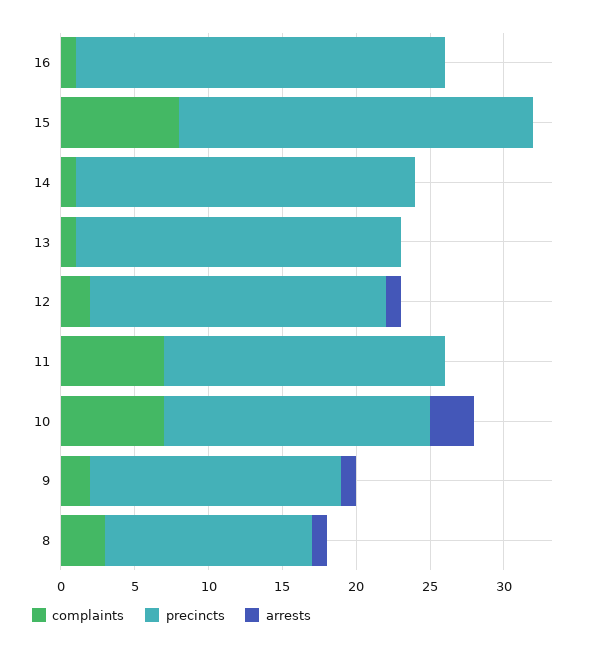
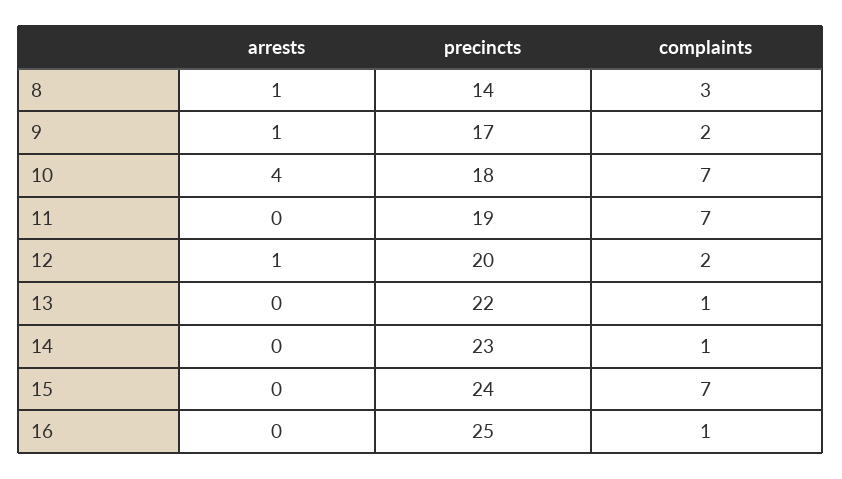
complaints, 15: 8 -> 7
arrests, 10: 3 -> 4

